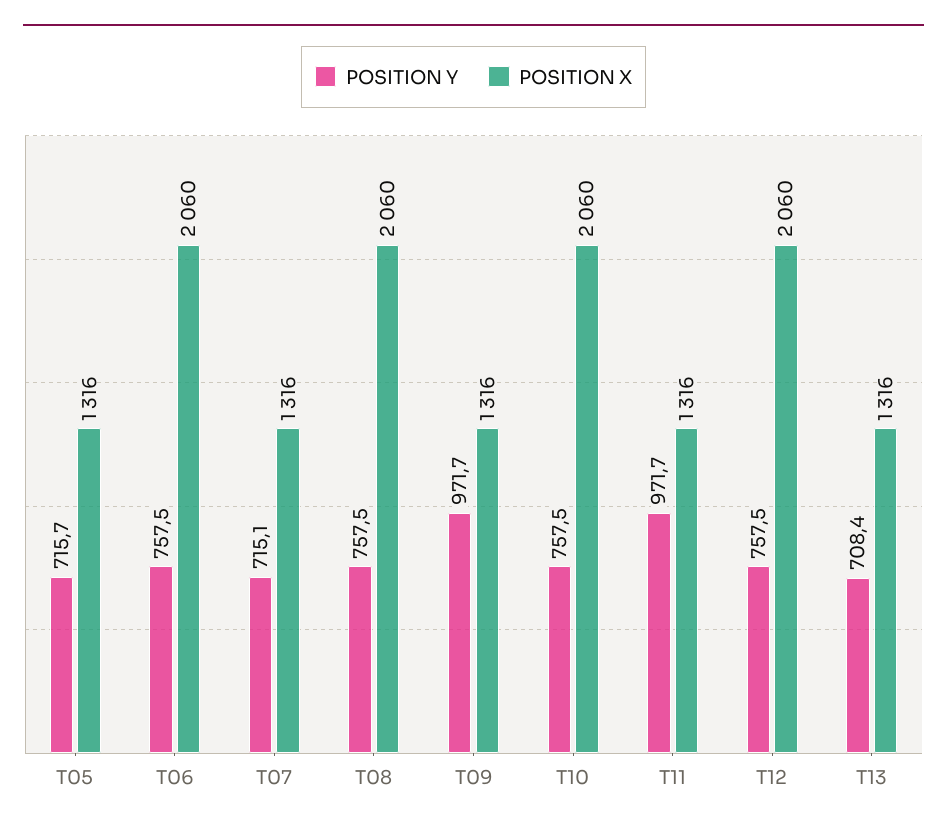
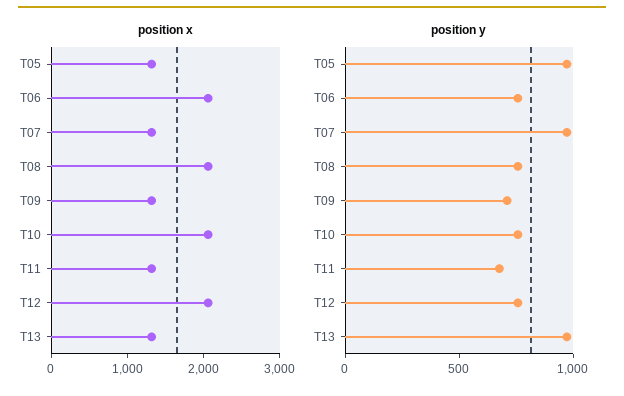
POSITION Y, T05: 715.7 -> 1000
POSITION Y, T07: 715.1 -> 1000
POSITION Y, T09: 971.7 -> 700
POSITION Y, T11: 971.7 -> 700
POSITION Y, T13: 708.4 -> 1000

